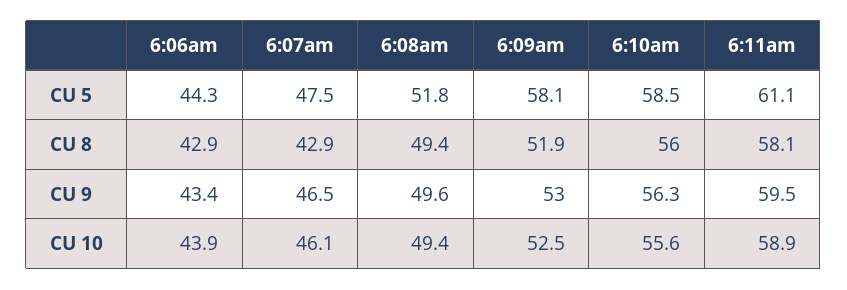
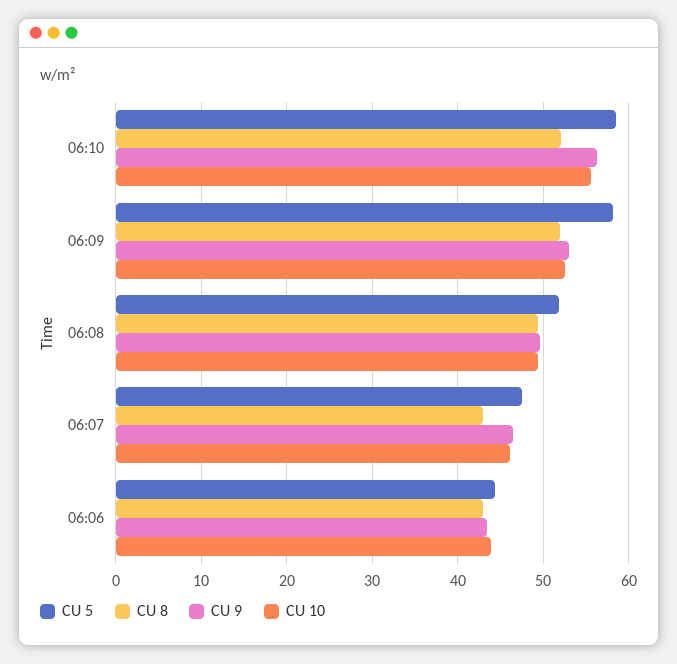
CU 5, 6:11am: 61.1 -> none
CU 8, 6:10am: 56 -> 52
CU 8, 6:11am: 58.1 -> none
CU 9, 6:11am: 59.5 -> none
CU 10, 6:11am: 58.9 -> none

